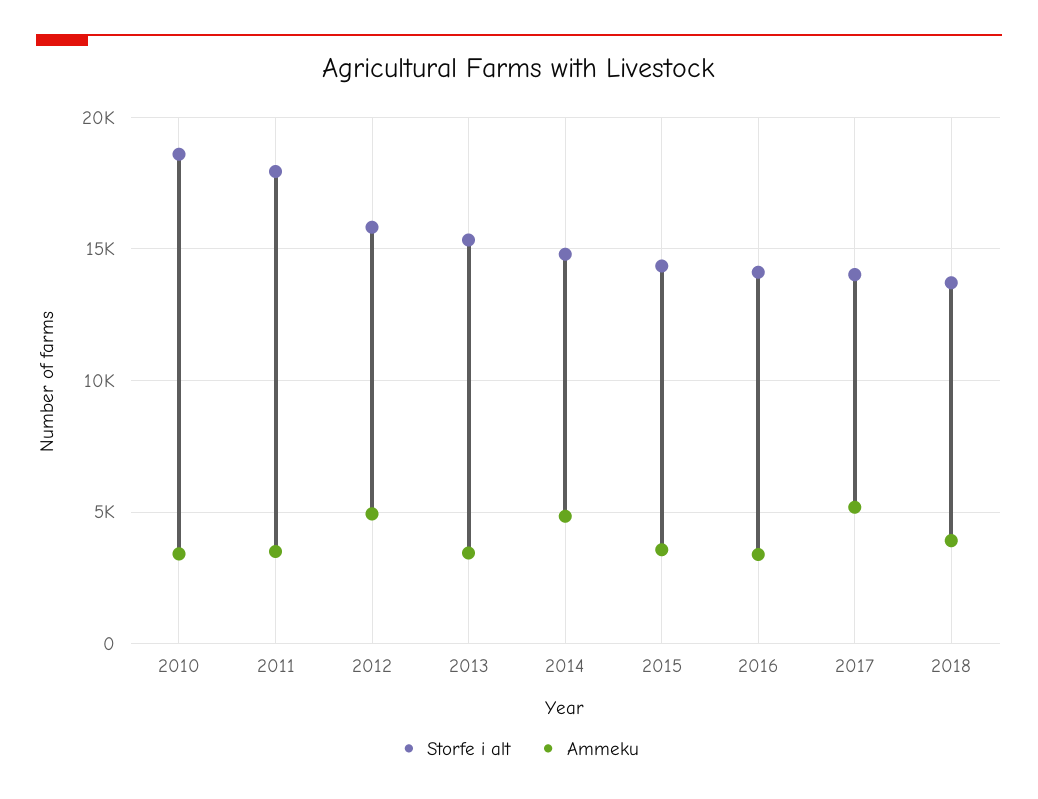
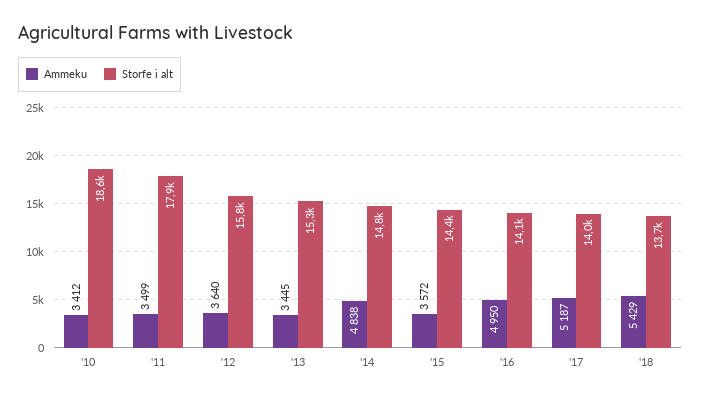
Ammeku, 2012: 5000 -> 3640
Ammeku, 2016: 3500 -> 4950
Ammeku, 2018: 4000 -> 5429

